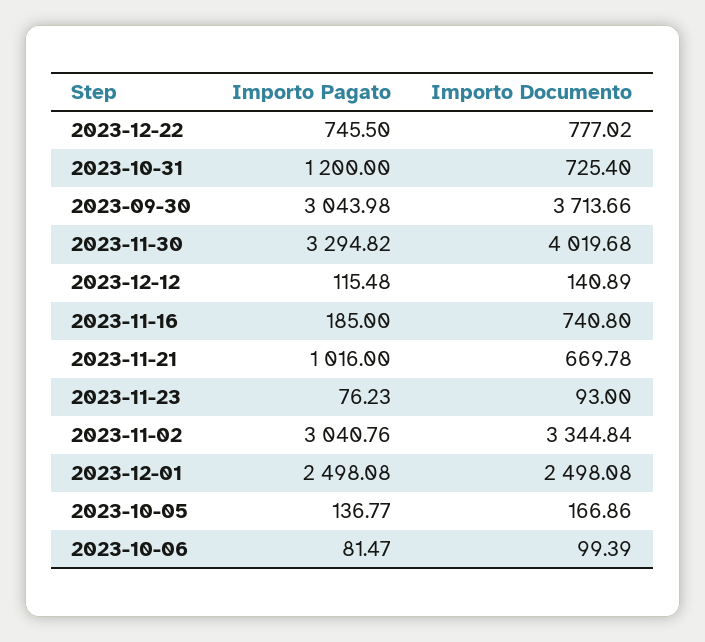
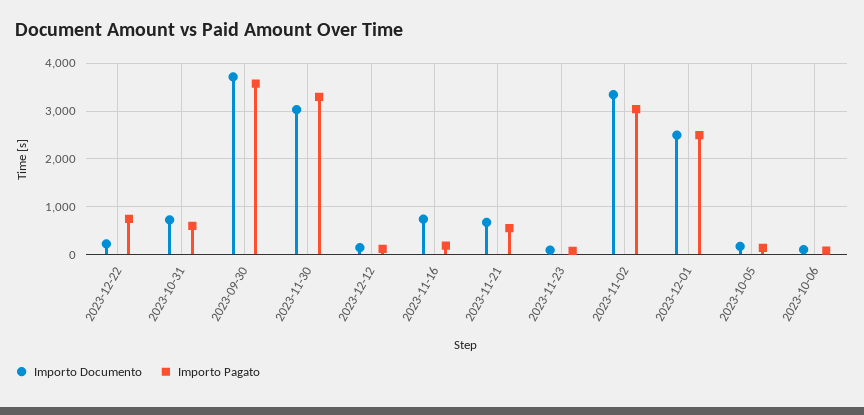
Importo Documento, 2023-12-22: 777.02 -> 200
Importo Pagato, 2023-10-31: 1200 -> 600
Importo Pagato, 2023-09-30: 3043.98 -> 3600
Importo Documento, 2023-11-30: 4019.68 -> 3000
Importo Pagato, 2023-11-21: 1016 -> 600

